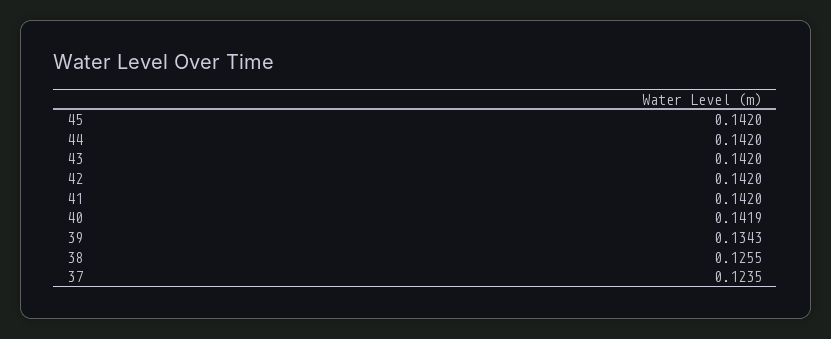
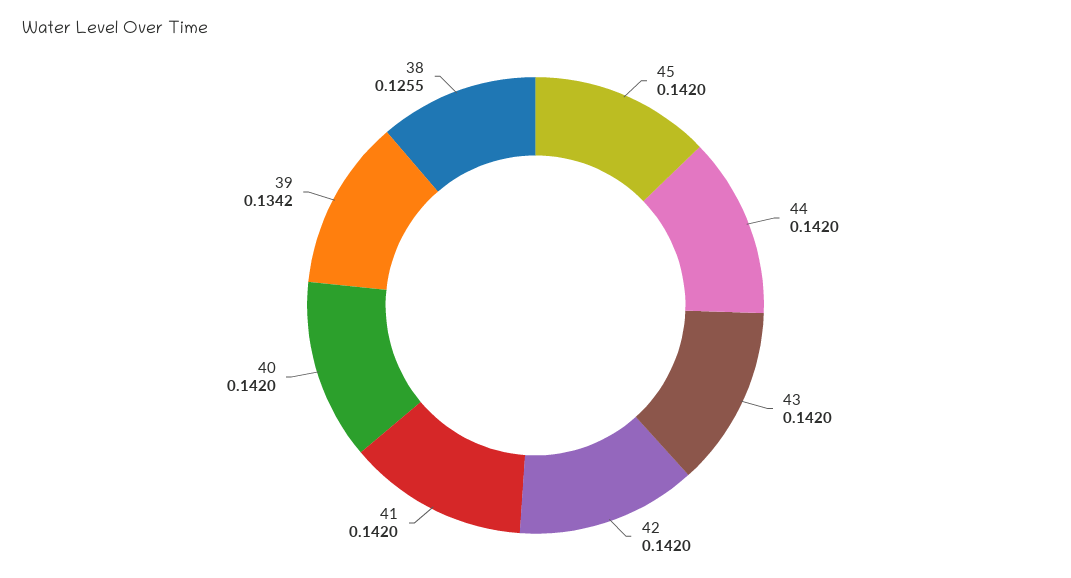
40: 0.1419 -> 0.142
39: 0.1343 -> 0.1342
37: 0.1235 -> none

